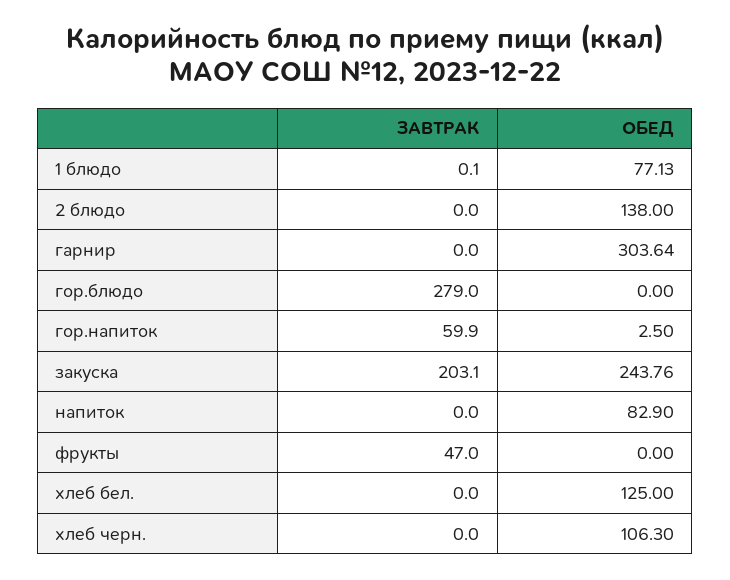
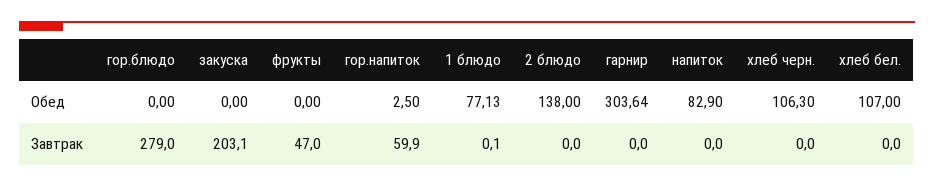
ОБЕД, закуска: 243.76 -> 0
ОБЕД, хлеб бел.: 125 -> 107

